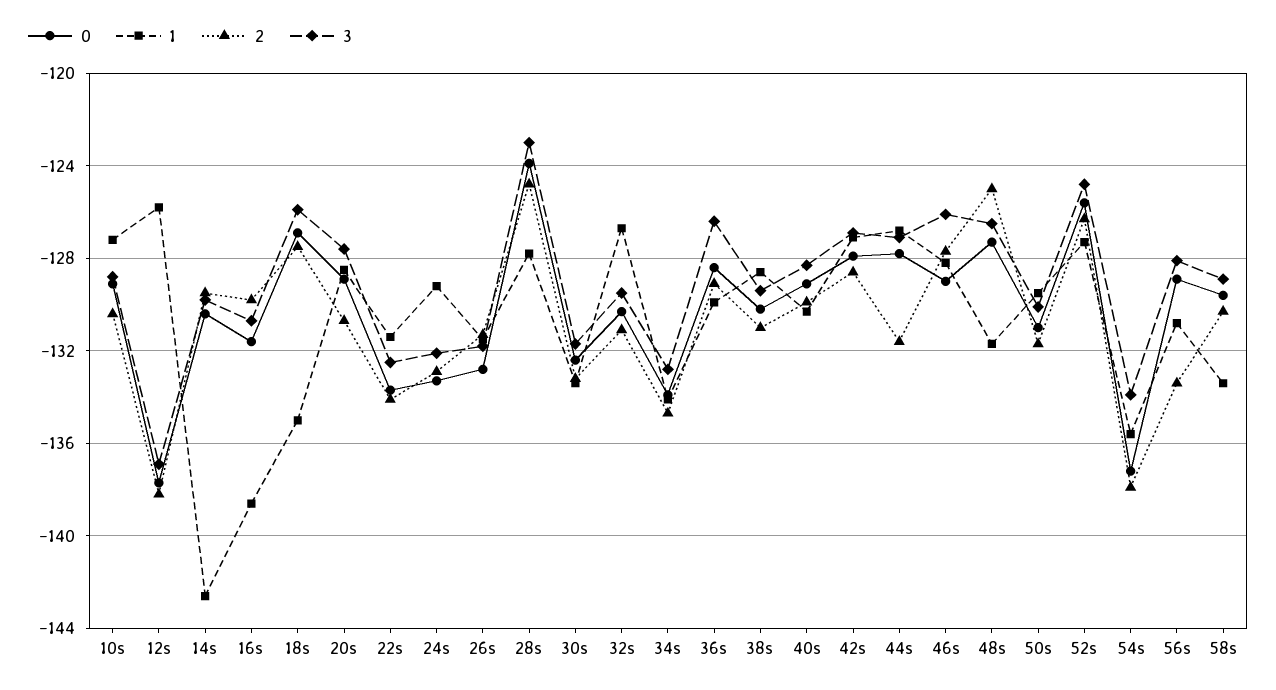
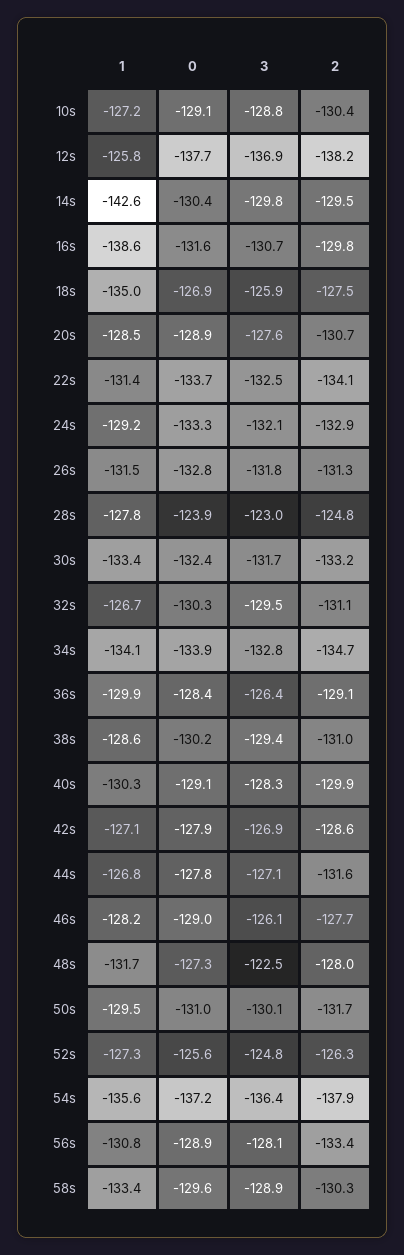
2, 48s: -125 -> -128
3, 48s: -126.5 -> -122.5
3, 54s: -134 -> -136.4

